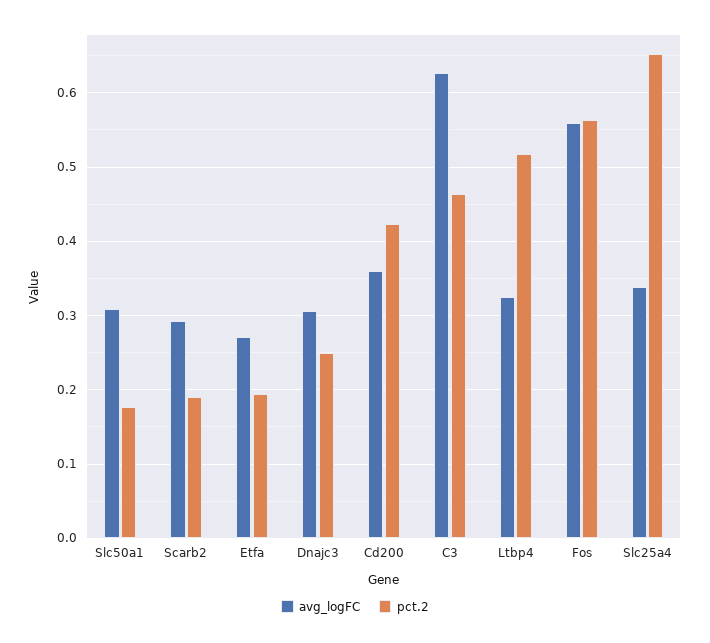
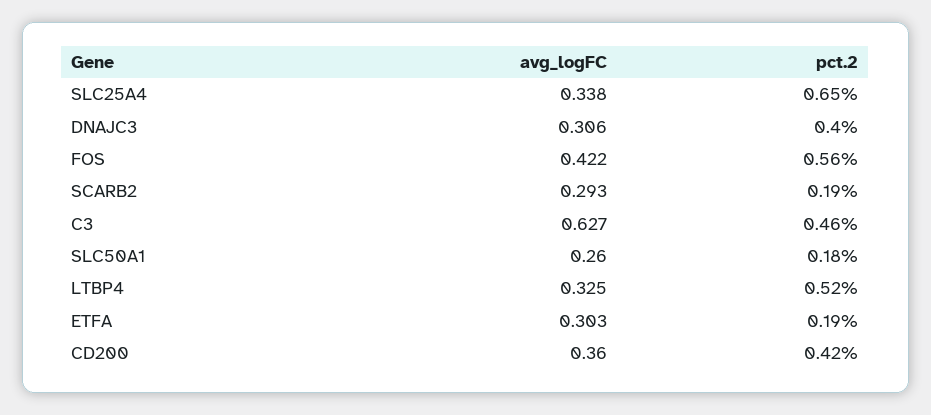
avg_logFC, Slc50a1: 0.31 -> 0.26
avg_logFC, Etfa: 0.27 -> 0.303
pct.2, Dnajc3: 0.25 -> 0.4
avg_logFC, Fos: 0.56 -> 0.422

